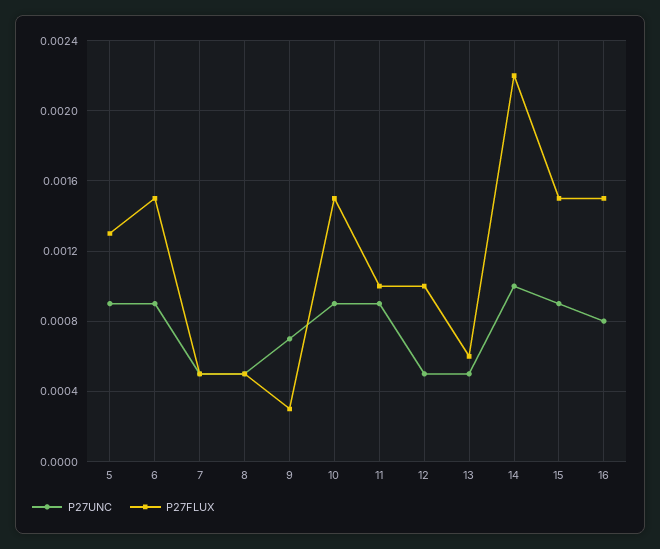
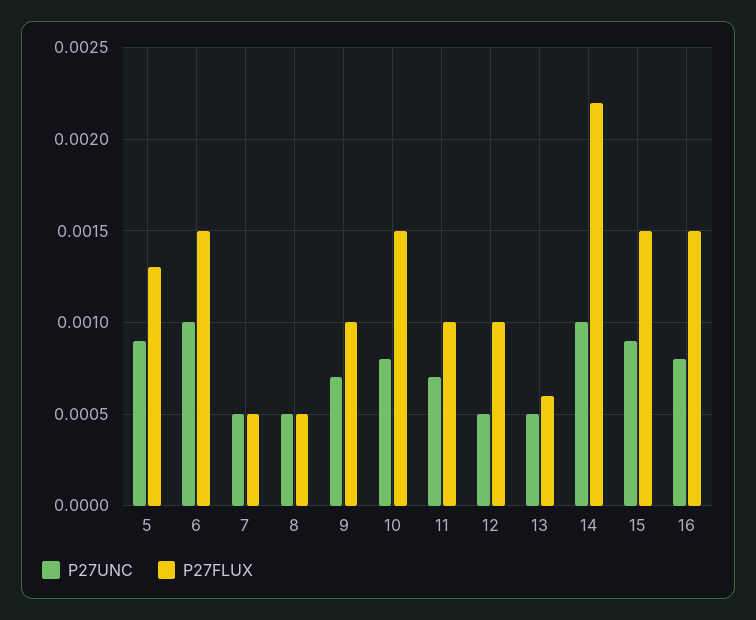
P27UNC, 6: 0.0009 -> 0.001
P27FLUX, 9: 0.0003 -> 0.001
P27UNC, 10: 0.0009 -> 0.0008
P27UNC, 11: 0.0009 -> 0.0007

